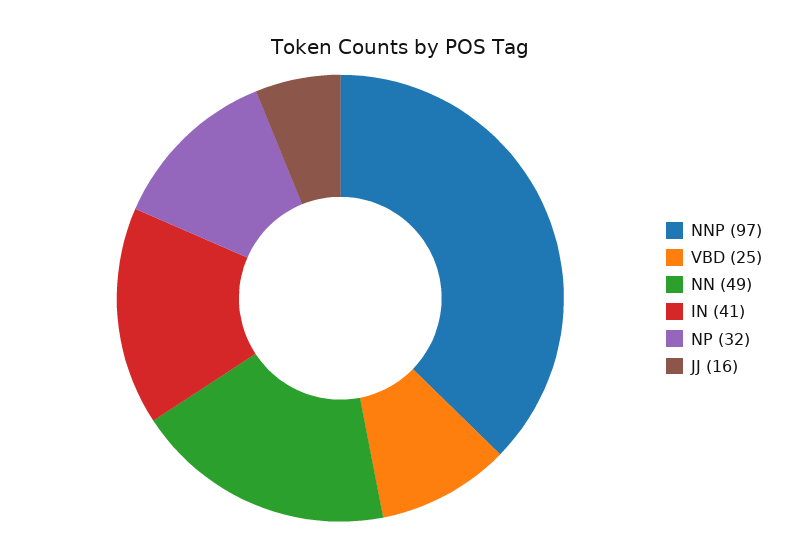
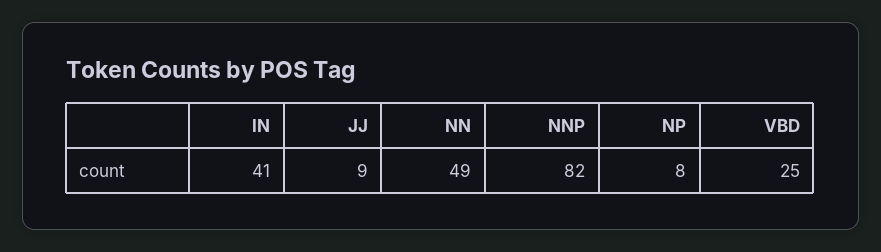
NNP: 97 -> 82
NP: 32 -> 8
JJ: 16 -> 9

